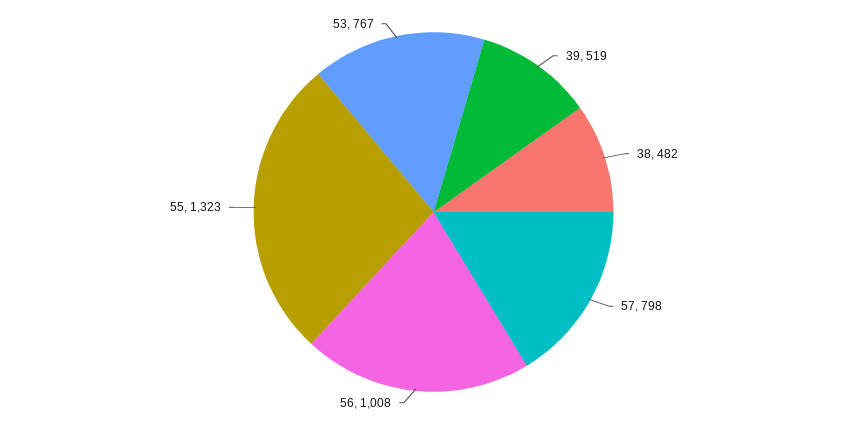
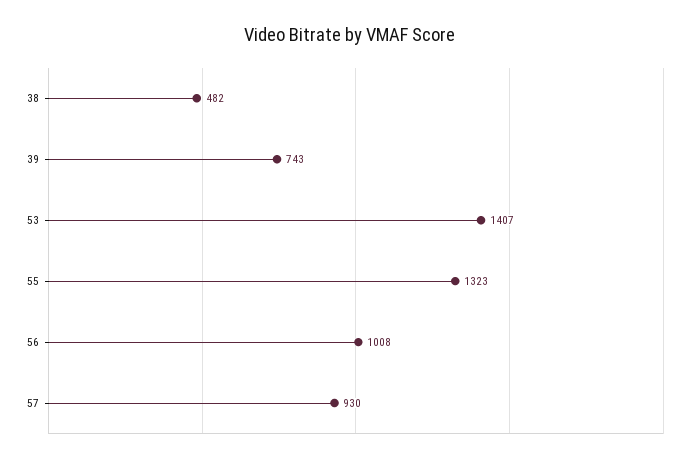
39: 519 -> 743
57: 798 -> 930
53: 767 -> 1407

